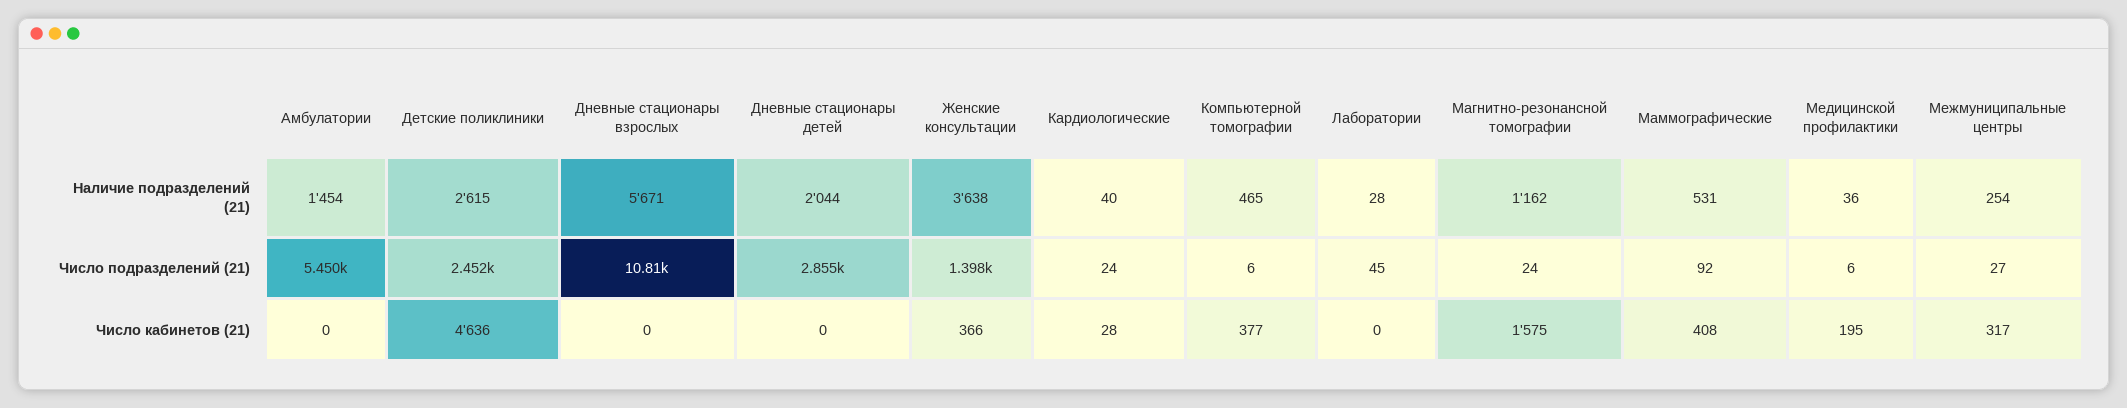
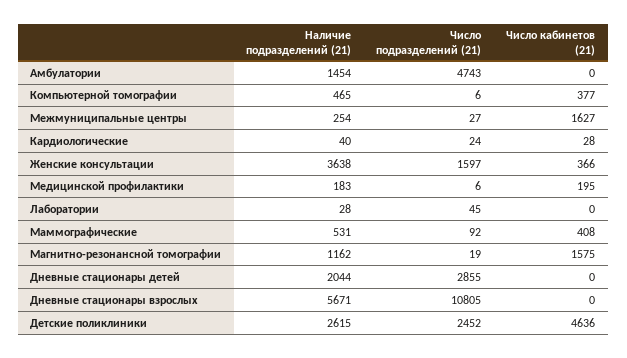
Медицинской профилактики, Наличие подразделений (21): 36 -> 183
Амбулатории, Число подразделений (21): 5450 -> 4743
Женские консультации, Число подразделений (21): 1398 -> 1597
Магнитно-резонансной томографии, Число подразделений (21): 24 -> 19
Межмуниципальные центры, Число кабинетов (21): 317 -> 1627

